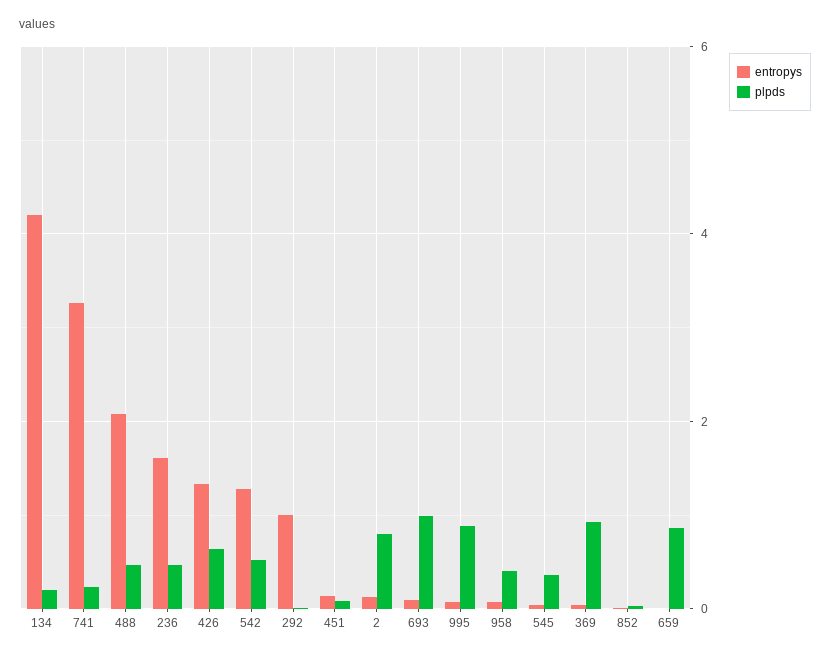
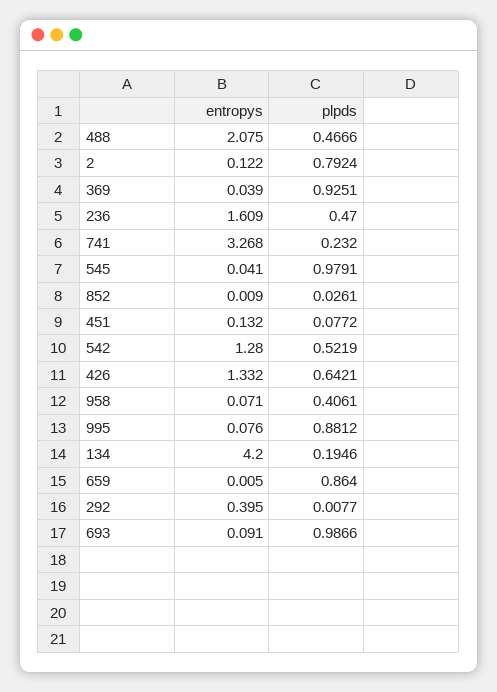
entropys, 292: 1 -> 0.395
plpds, 545: 0.4 -> 0.9791

